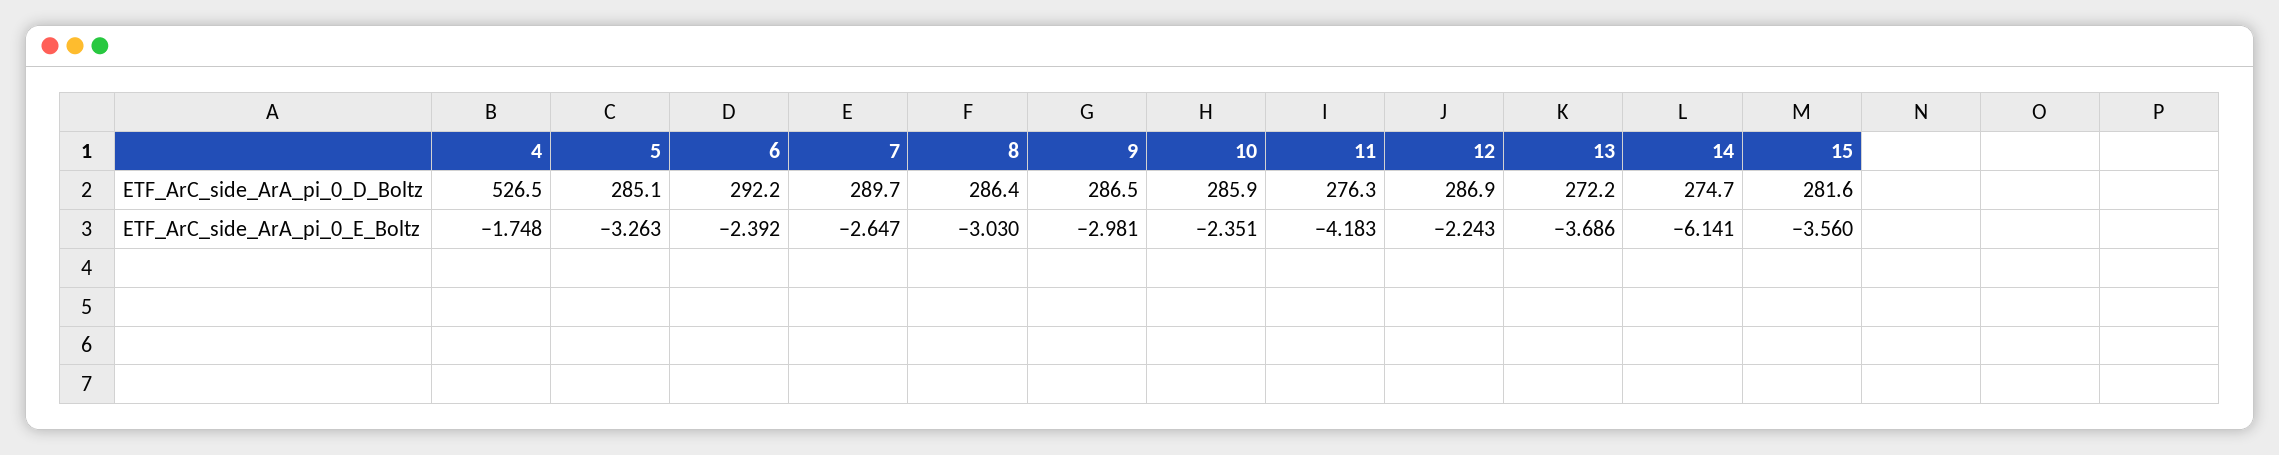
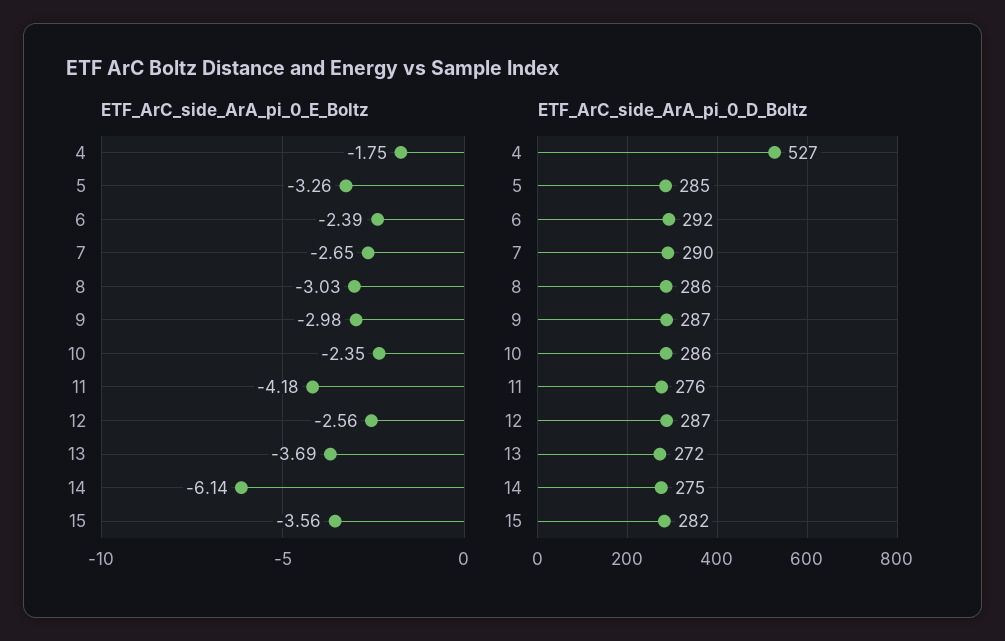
ETF_ArC_side_ArA_pi_0_E_Boltz, 12: -2.243 -> -2.56

